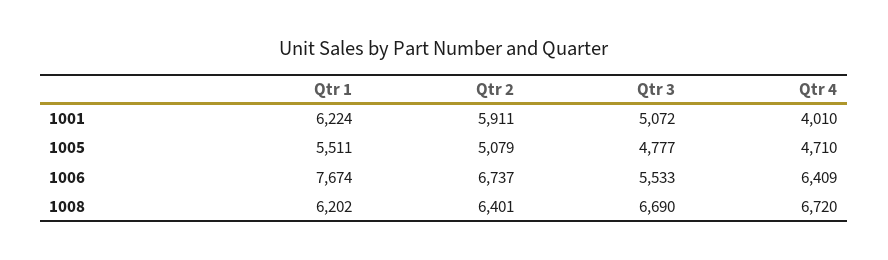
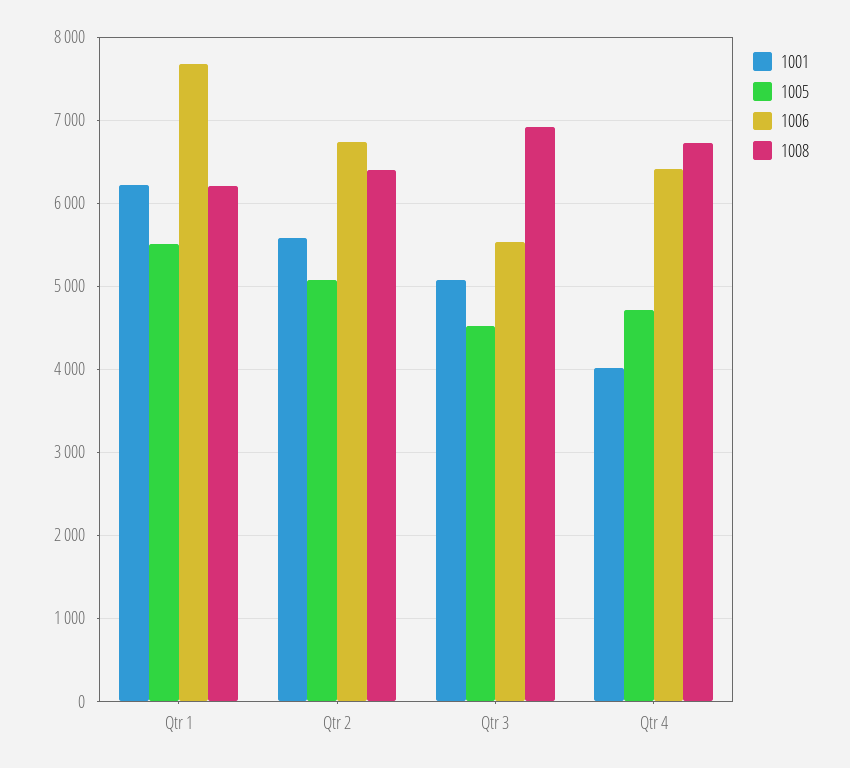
1001, Qtr 2: 5911 -> 5600
1005, Qtr 3: 4777 -> 4500
1008, Qtr 3: 6690 -> 6900

